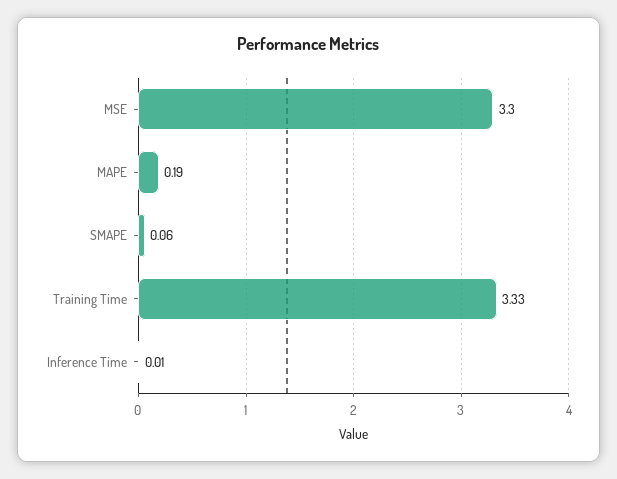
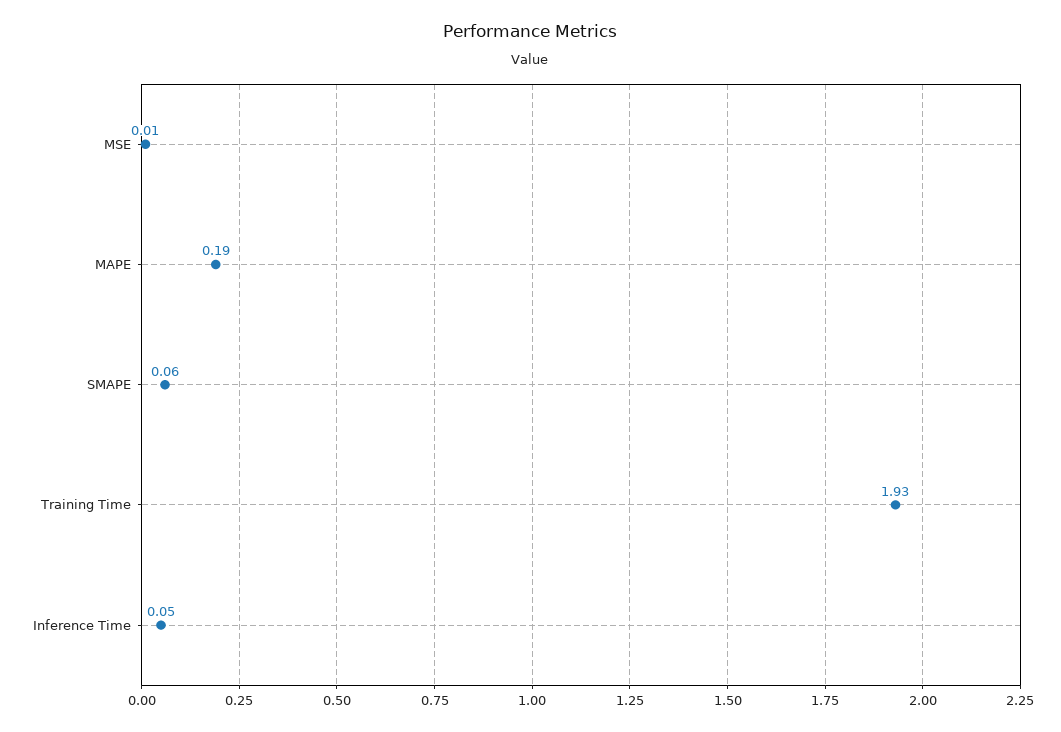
MSE: 3.3 -> 0.01
Training Time: 3.33 -> 1.93
Inference Time: 0.01 -> 0.05

